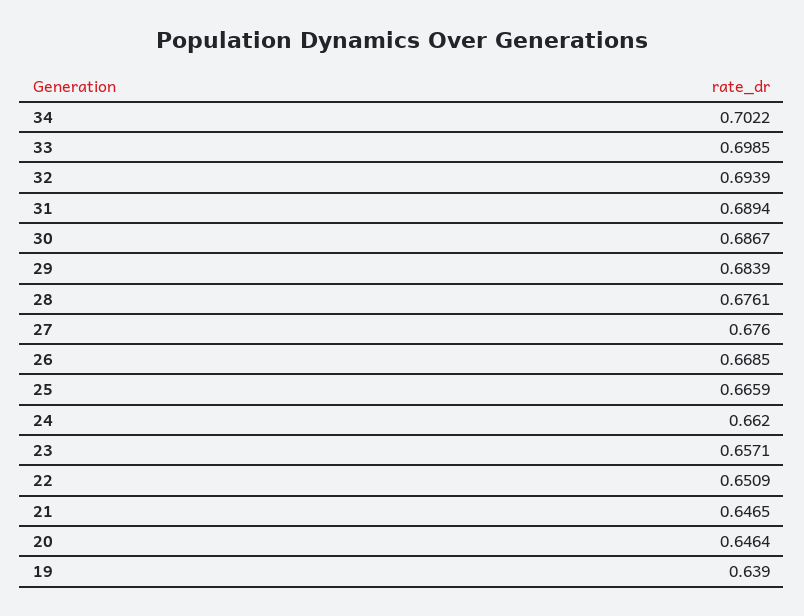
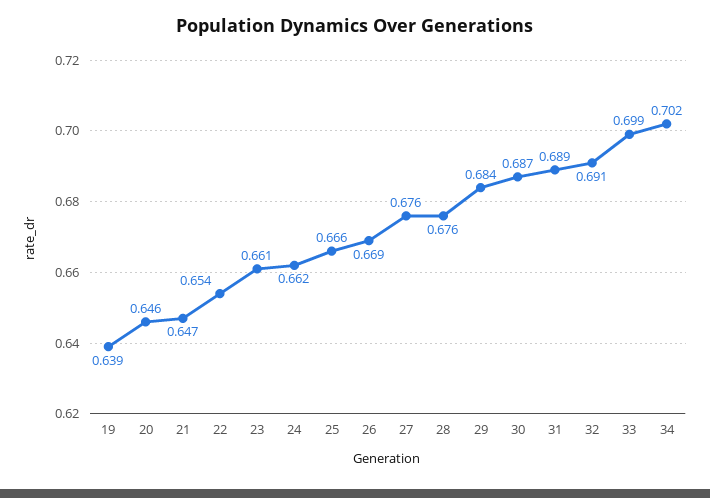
32: 0.6939 -> 0.691
23: 0.6571 -> 0.661
22: 0.6509 -> 0.654

